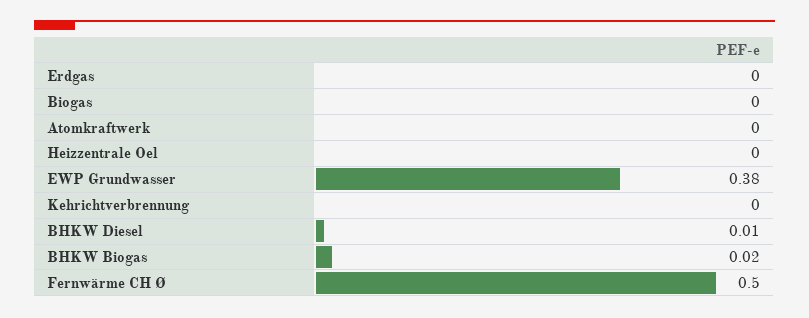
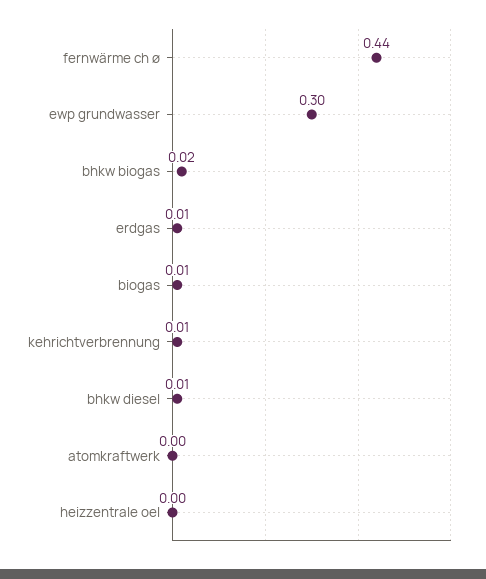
Erdgas: 0 -> 0.01
Biogas: 0 -> 0.01
EWP Grundwasser: 0.38 -> 0.3
Kehrichtverbrennung: 0 -> 0.01
Fernwärme CH Ø: 0.5 -> 0.44

